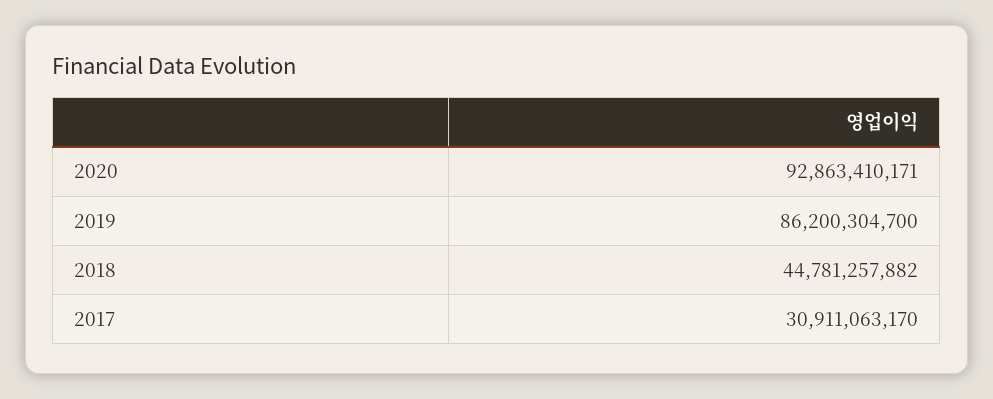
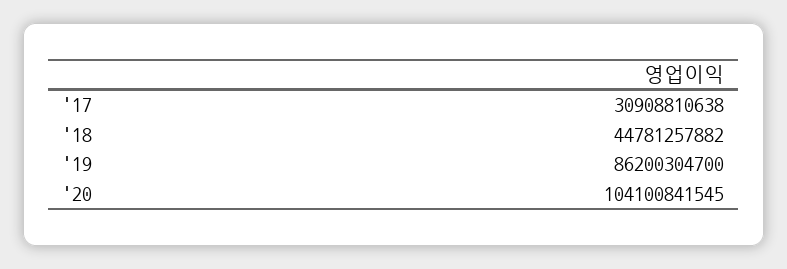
2020: 92863410171 -> 104100841545
2017: 30911063170 -> 30908810638

